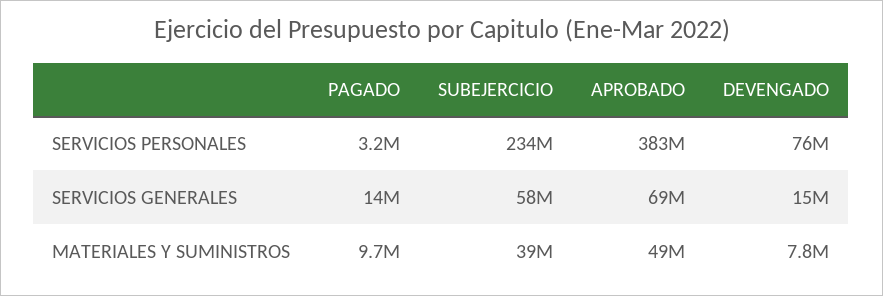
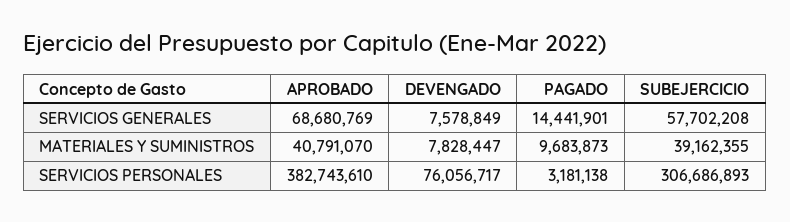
SUBEJERCICIO, SERVICIOS PERSONALES: 234000000 -> 306686893
DEVENGADO, SERVICIOS GENERALES: 15000000 -> 7578849
APROBADO, MATERIALES Y SUMINISTROS: 49000000 -> 40791070

